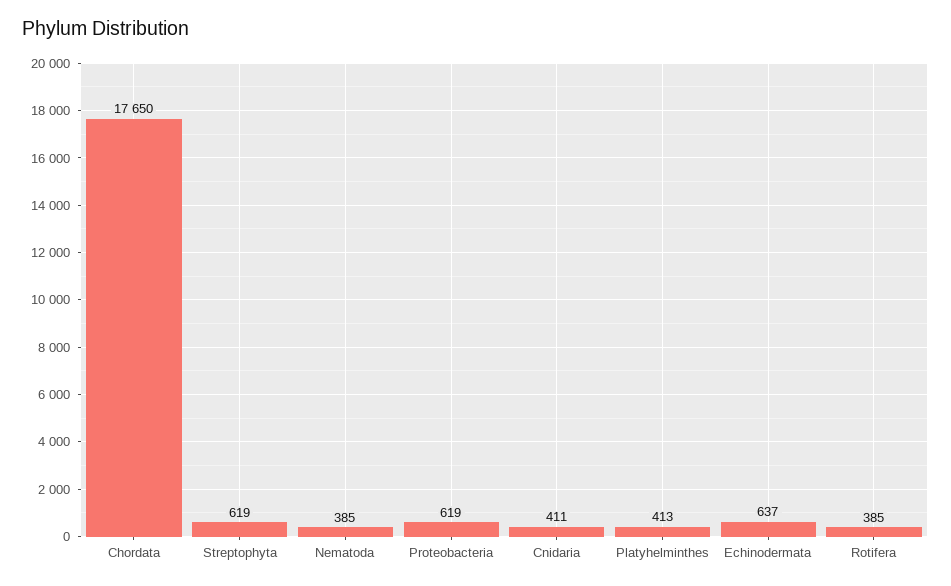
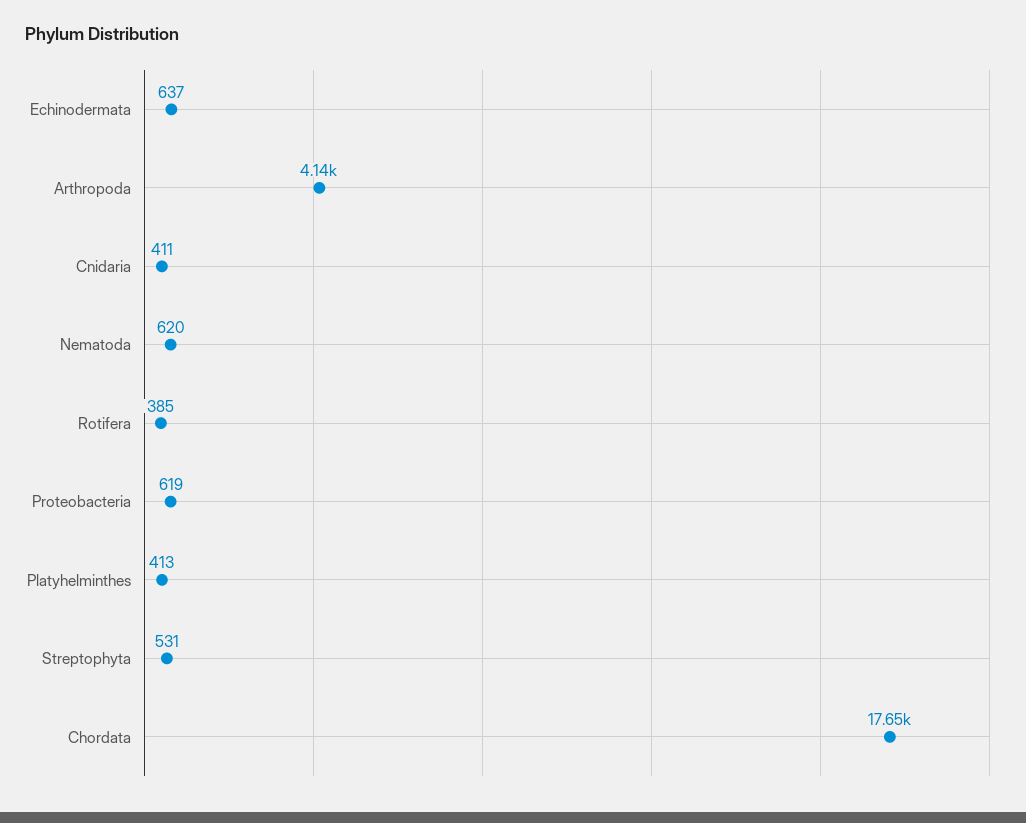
Streptophyta: 619 -> 531
Nematoda: 385 -> 620
Arthropoda: none -> 4140

